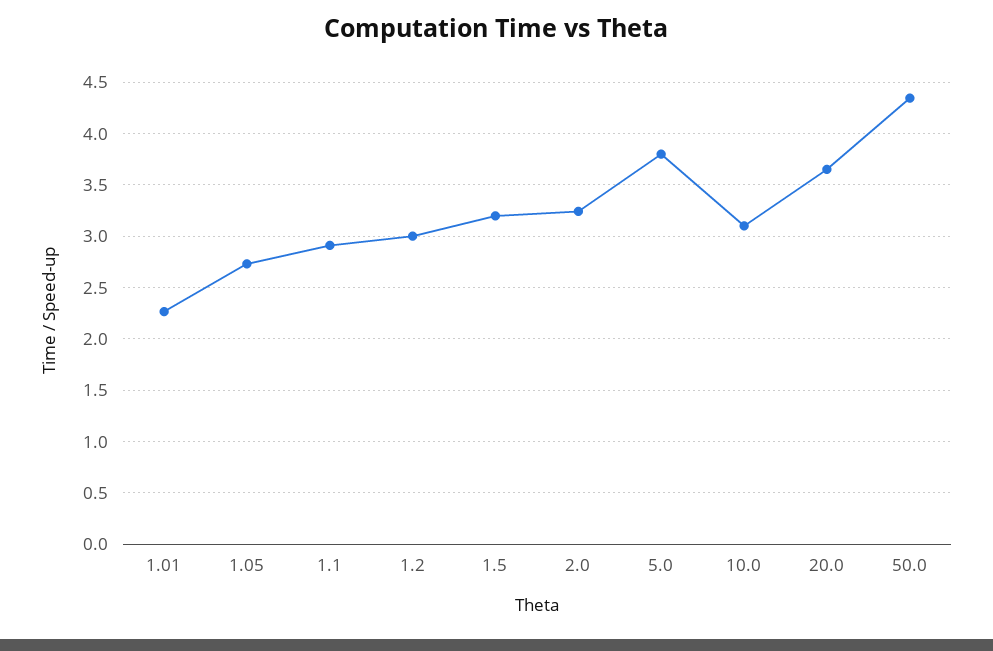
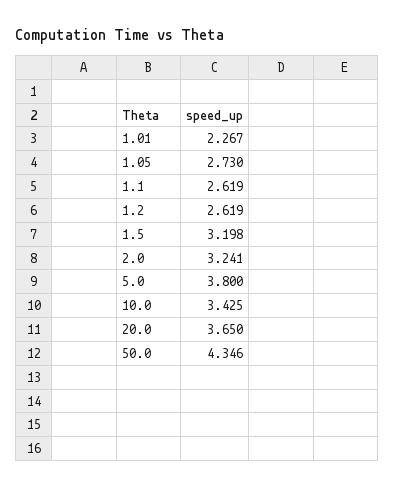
1.1: 2.9 -> 2.619
1.2: 3 -> 2.619
10.0: 3.1 -> 3.425

